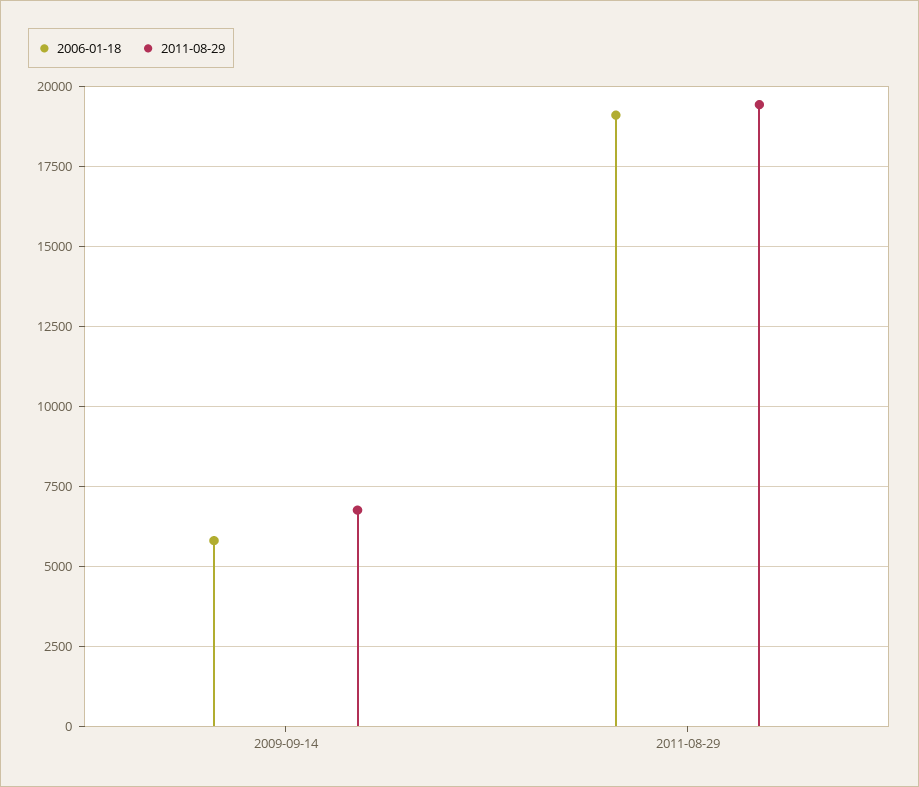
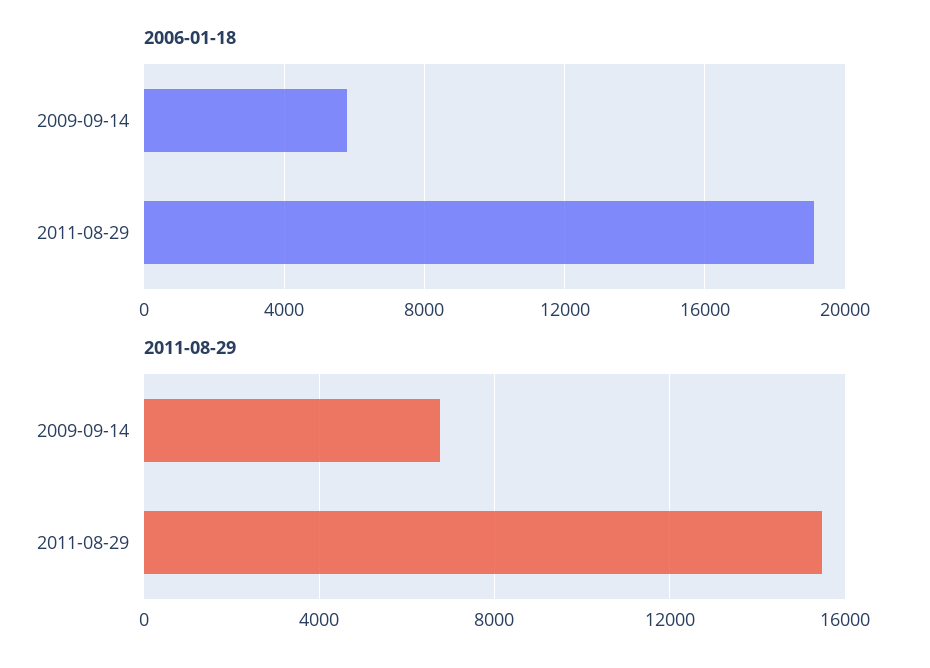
2011-08-29, 2011-08-29: 19500 -> 15500

